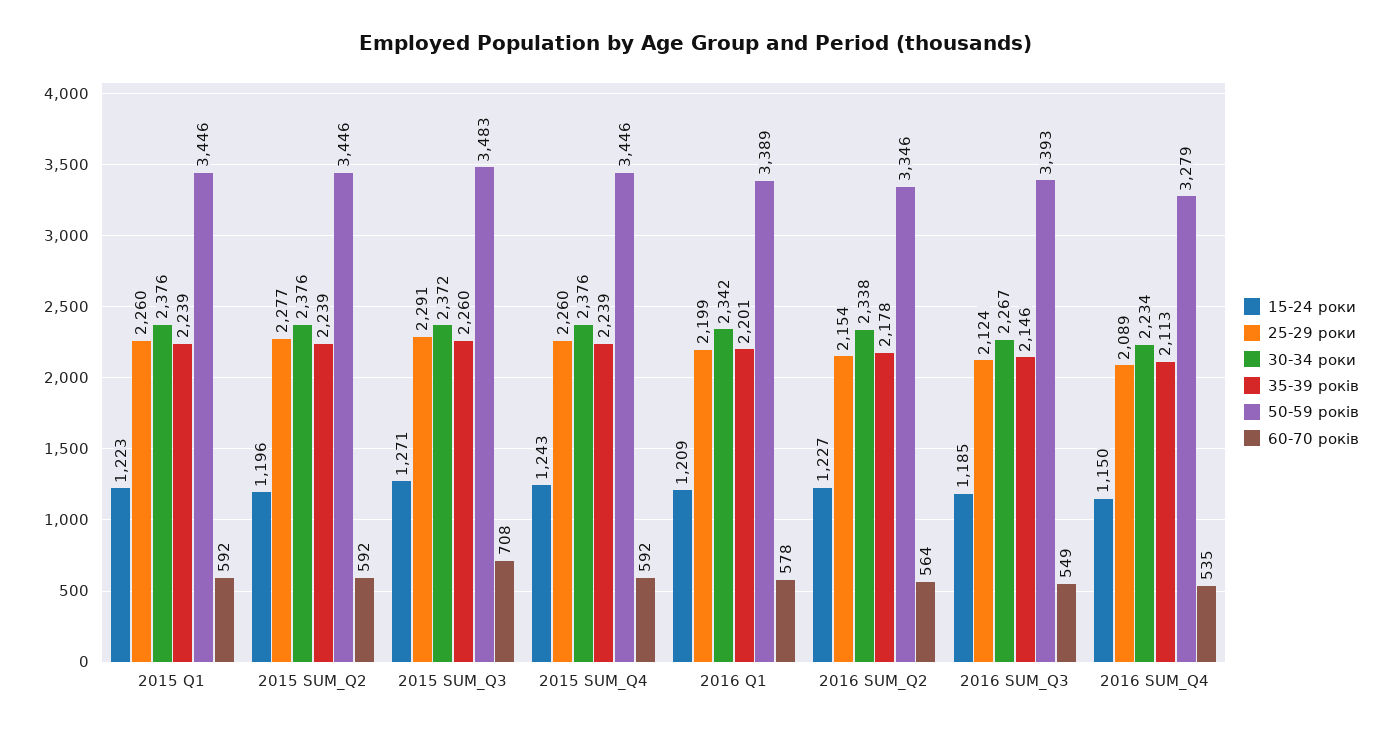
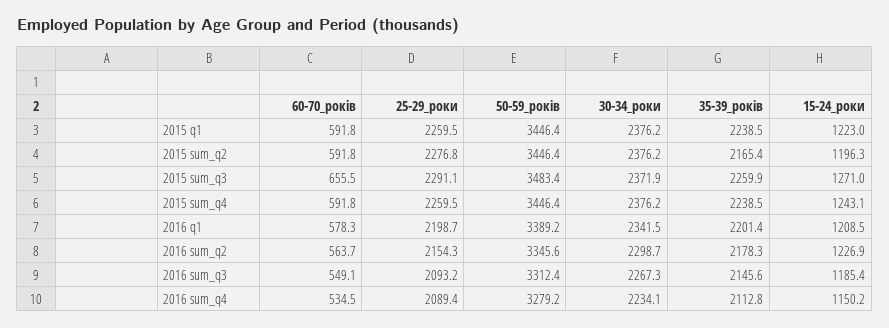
35-39 років, 2015 SUM_Q2: 2239 -> 2165.4
60-70 років, 2015 SUM_Q3: 708 -> 655.5
30-34 роки, 2016 SUM_Q2: 2338 -> 2298.7
25-29 роки, 2016 SUM_Q3: 2124 -> 2093.2
50-59 років, 2016 SUM_Q3: 3393 -> 3312.4

